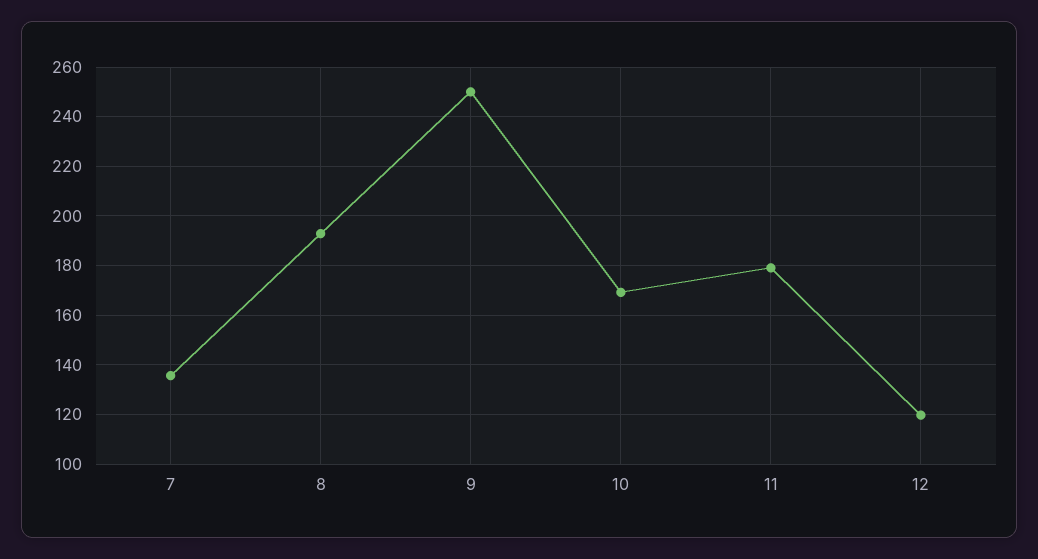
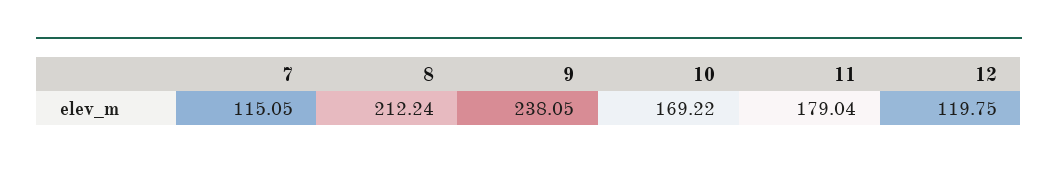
7: 135 -> 115.05
8: 192.5 -> 212.24
9: 250 -> 238.05

